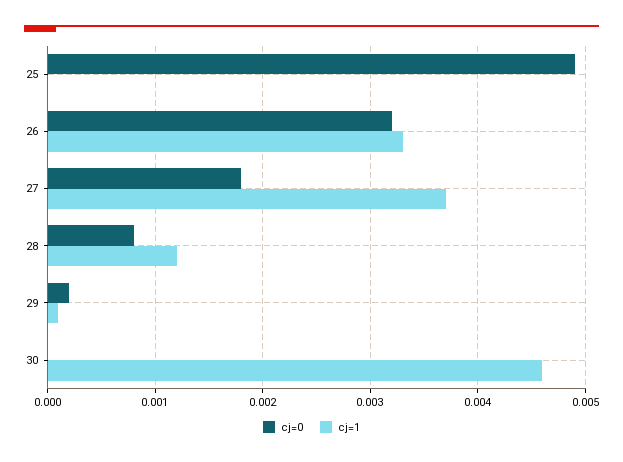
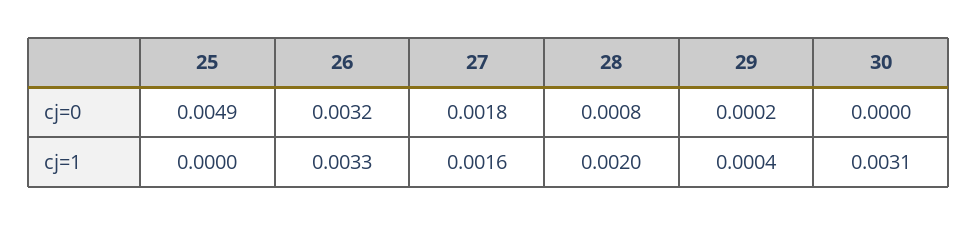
cj=1, 27: 0.0037 -> 0.0016
cj=1, 28: 0.0012 -> 0.002
cj=1, 29: 0.0001 -> 0.0004
cj=1, 30: 0.0046 -> 0.0031

